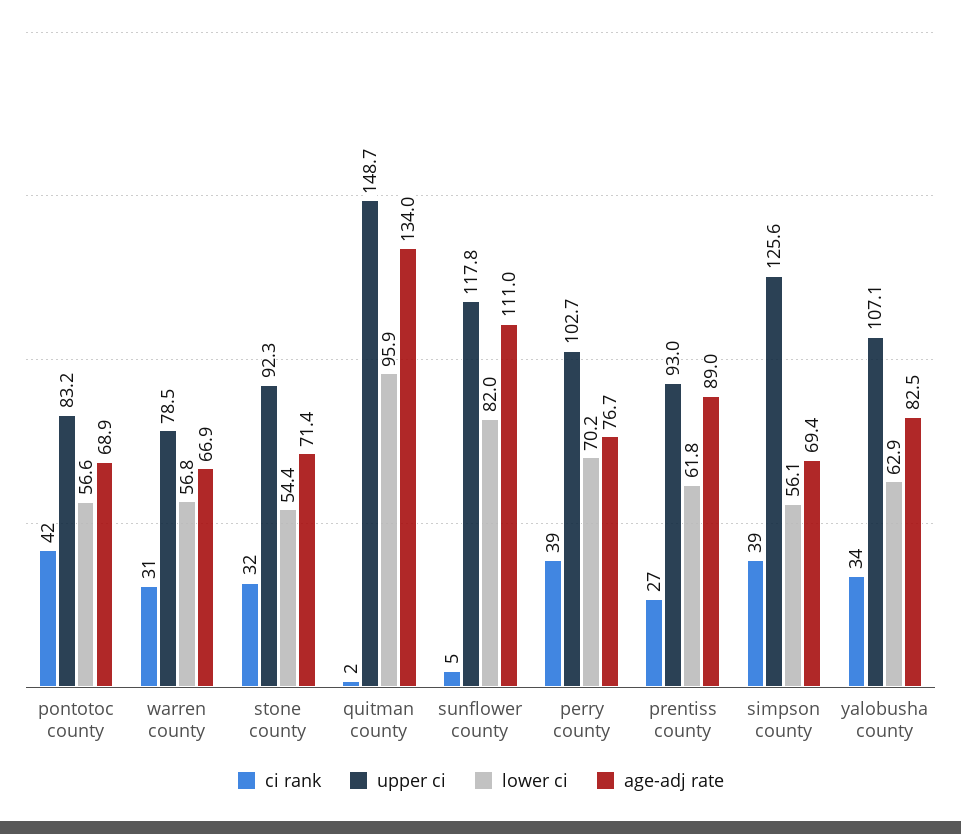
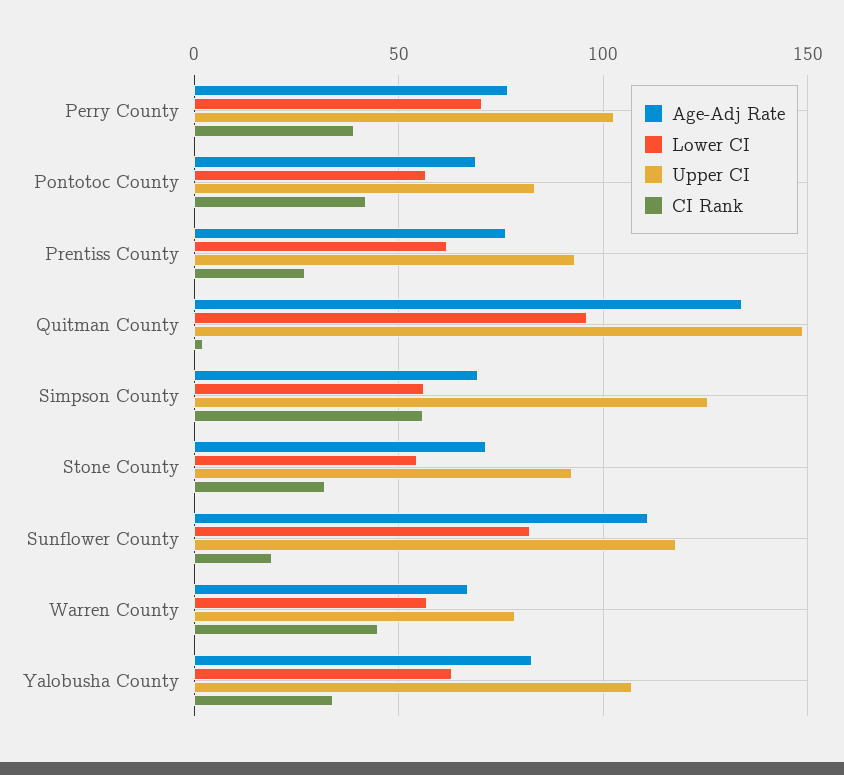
ci rank, warren county: 31 -> 45
ci rank, sunflower county: 5 -> 20
age-adj rate, prentiss county: 89 -> 75
ci rank, simpson county: 39 -> 55

